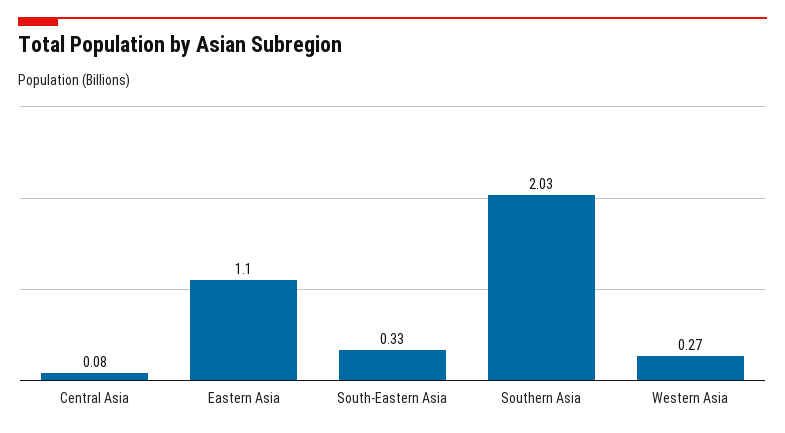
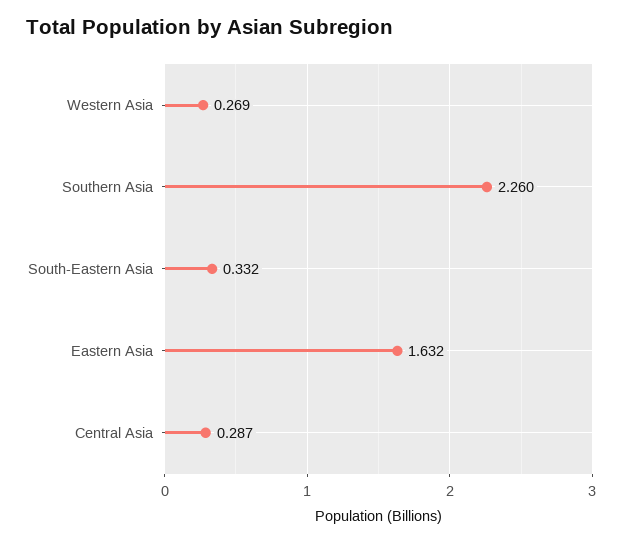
Central Asia: 0.08 -> 0.287
Eastern Asia: 1.1 -> 1.632
Southern Asia: 2.03 -> 2.26

